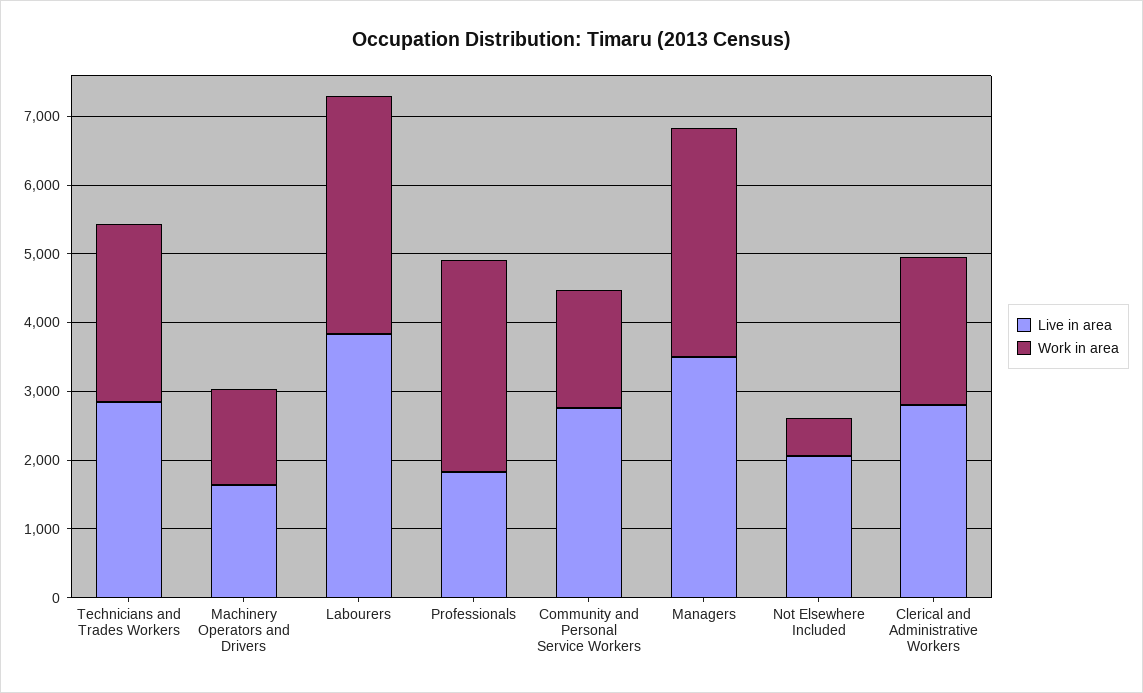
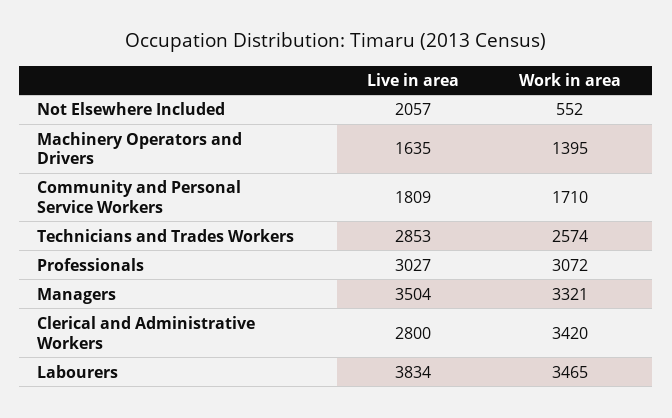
Live in area, Professionals: 1800 -> 3027
Live in area, Community and Personal Service Workers: 2800 -> 1809
Work in area, Clerical and Administrative Workers: 2200 -> 3420

